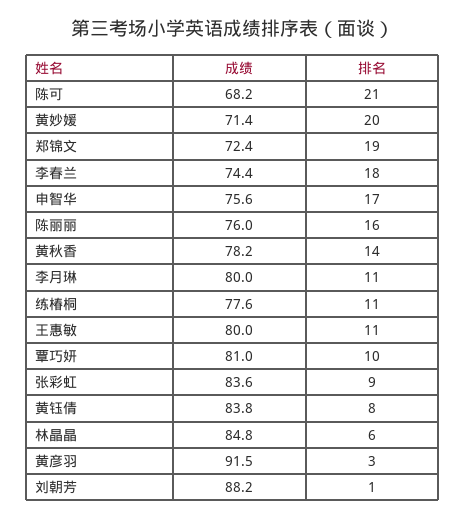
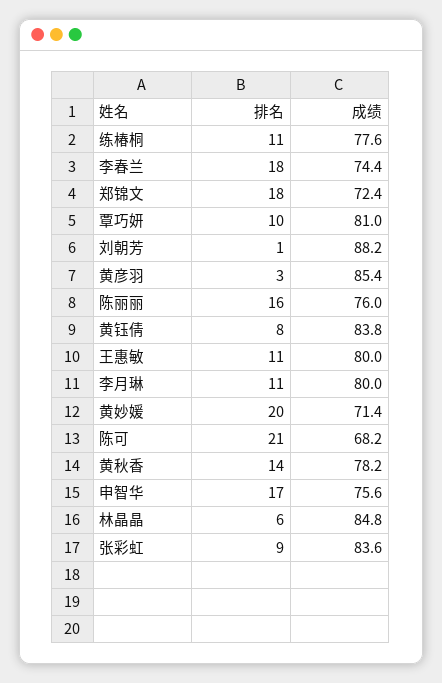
排名, 郑锦文: 19 -> 18
成绩, 黄彦羽: 91.5 -> 85.4

